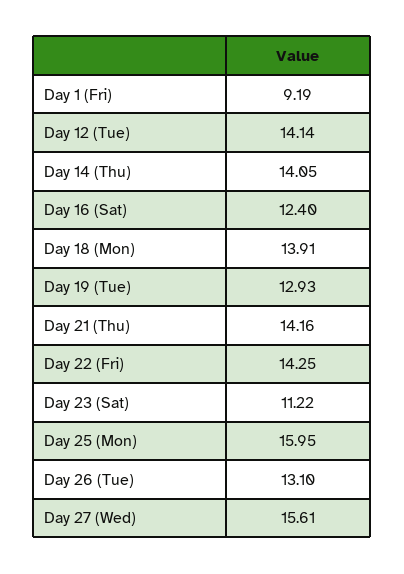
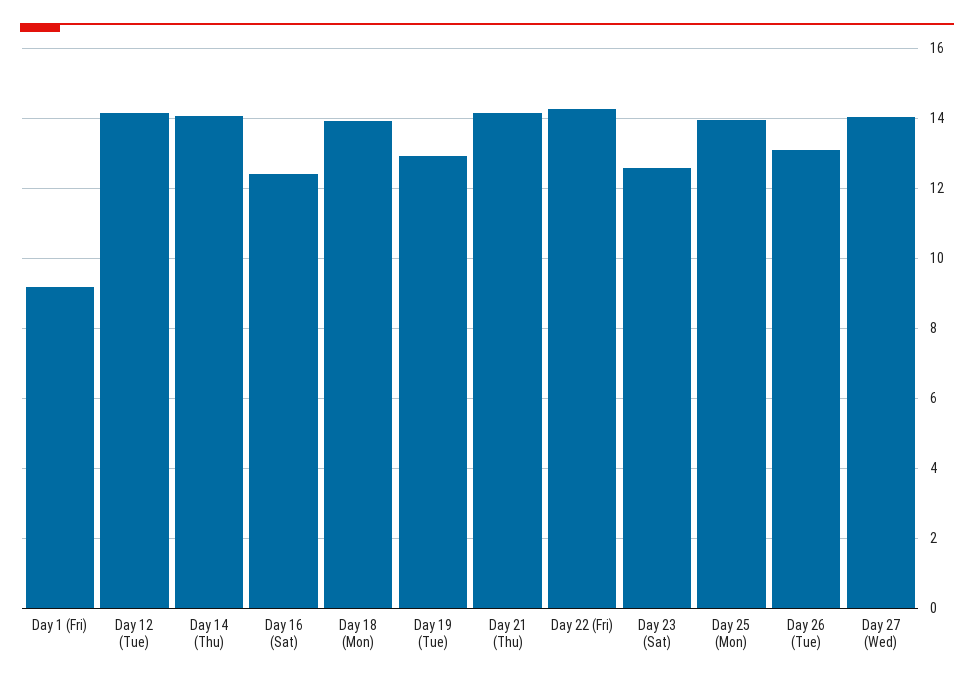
Day 23 (Sat): 11.22 -> 12.6
Day 25 (Mon): 15.95 -> 14
Day 27 (Wed): 15.61 -> 14

